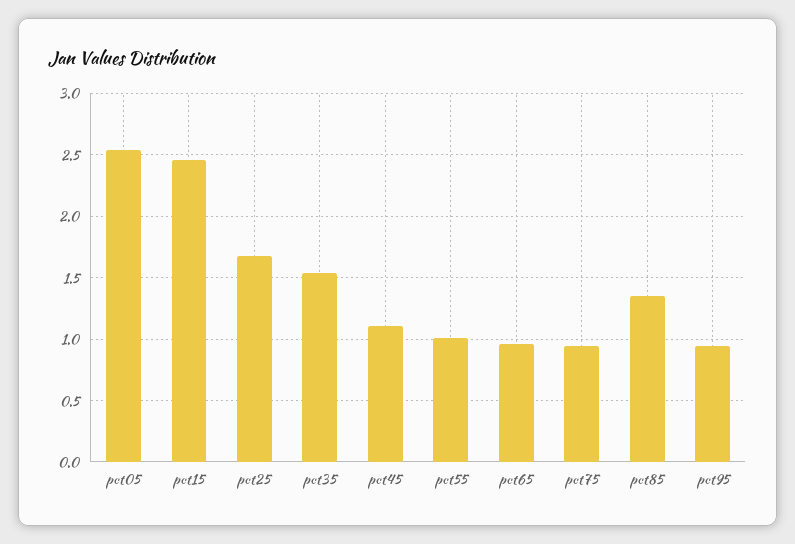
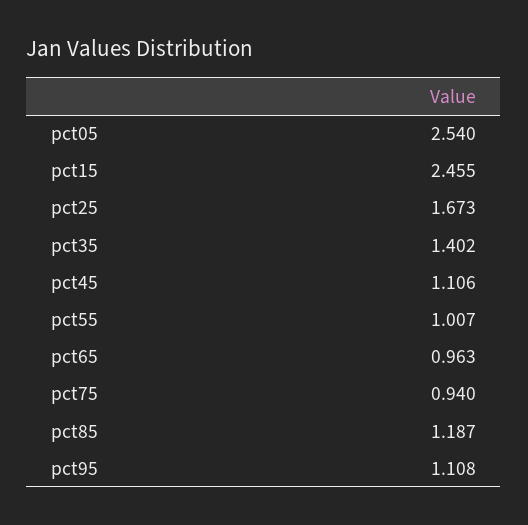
pct35: 1.55 -> 1.402
pct85: 1.35 -> 1.187
pct95: 0.95 -> 1.108

